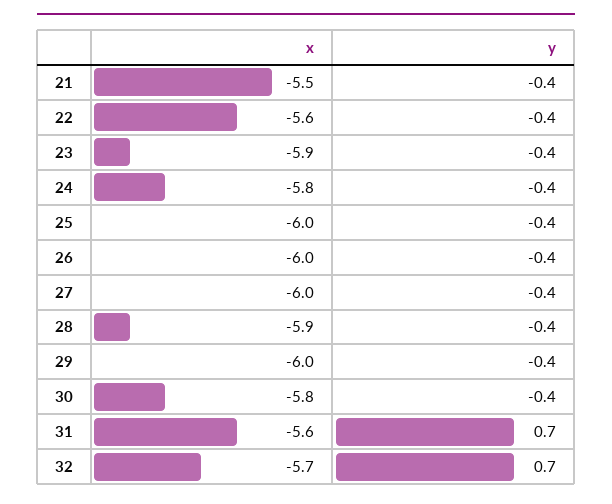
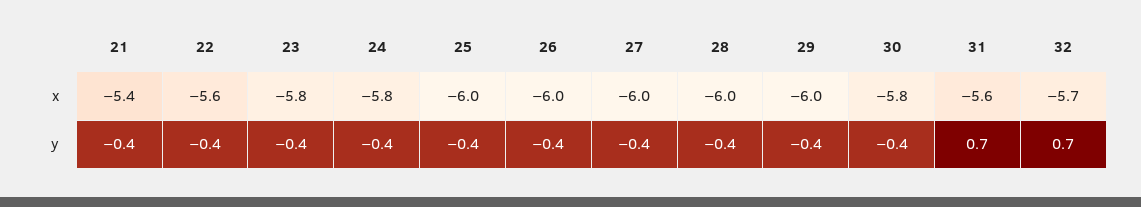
x, 21: -5.5 -> -5.4
x, 23: -5.9 -> -5.8
x, 28: -5.9 -> -6

